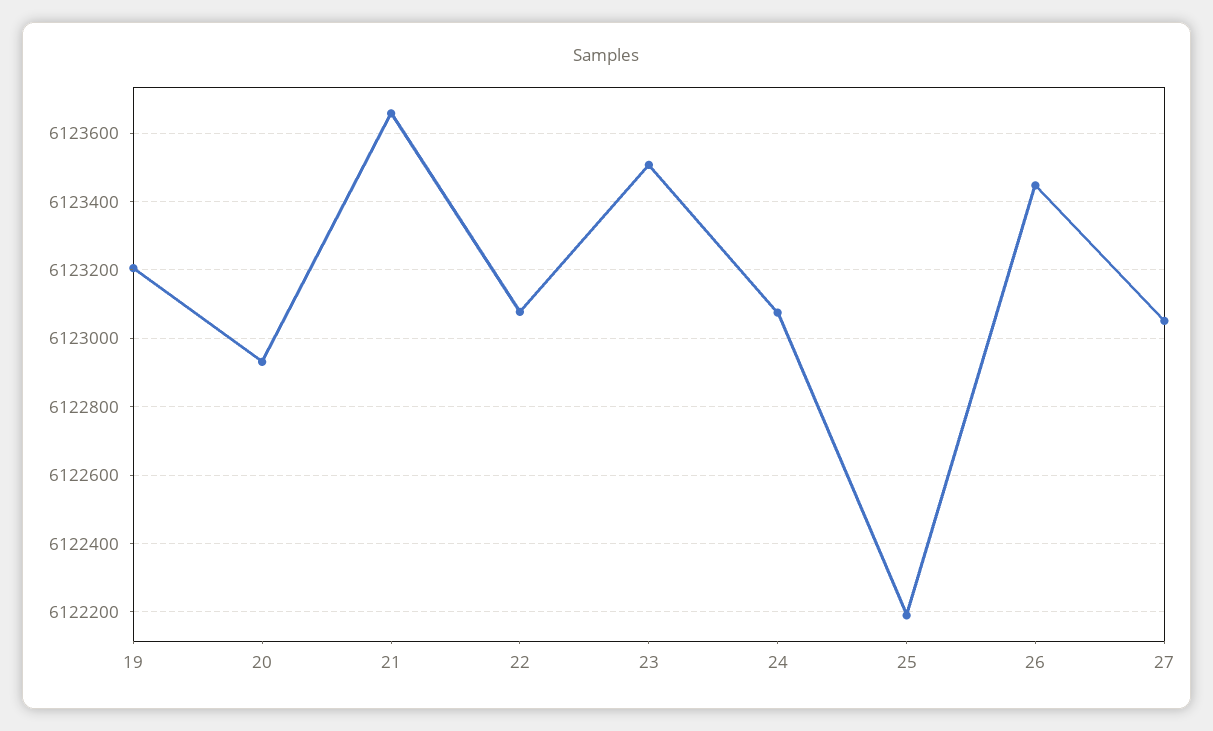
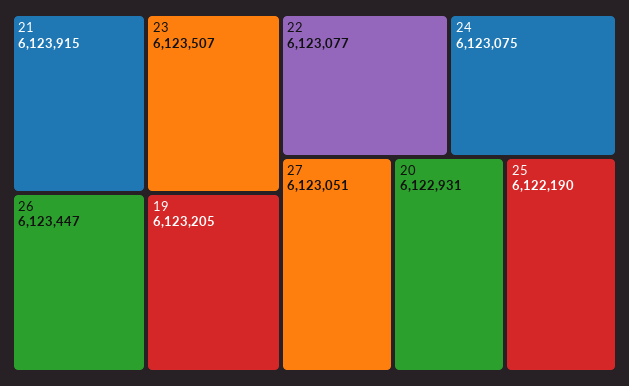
21: 6123660 -> 6123915

